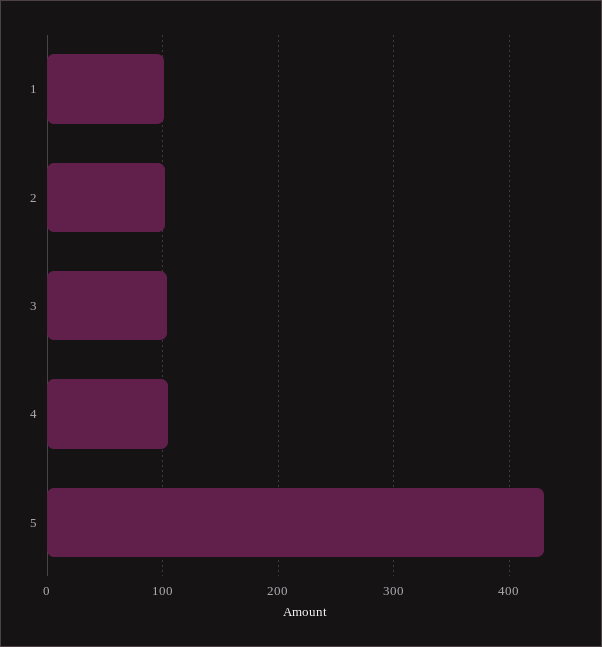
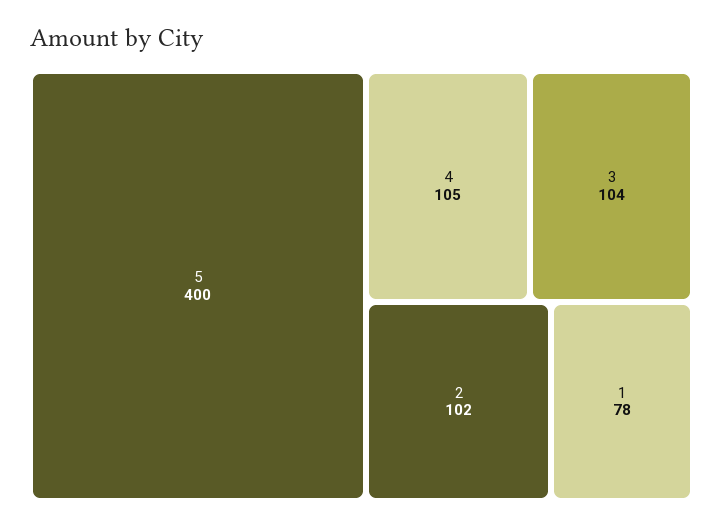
1: 100 -> 78
5: 430 -> 400

